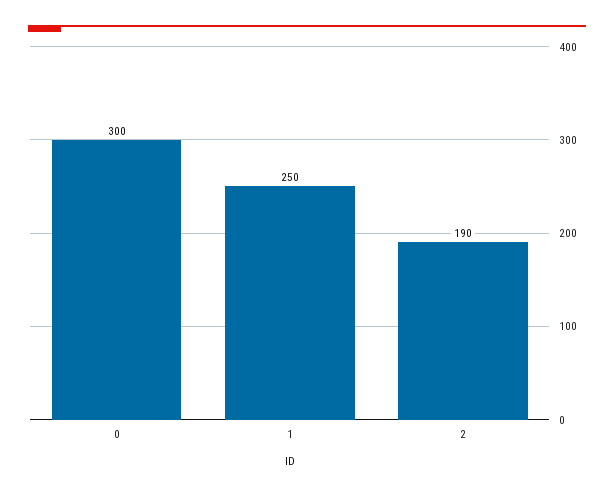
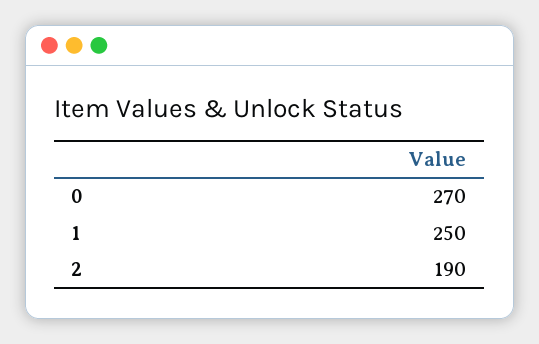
0: 300 -> 270

